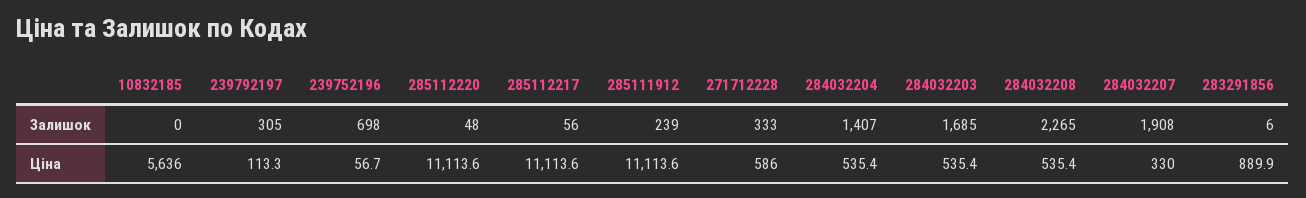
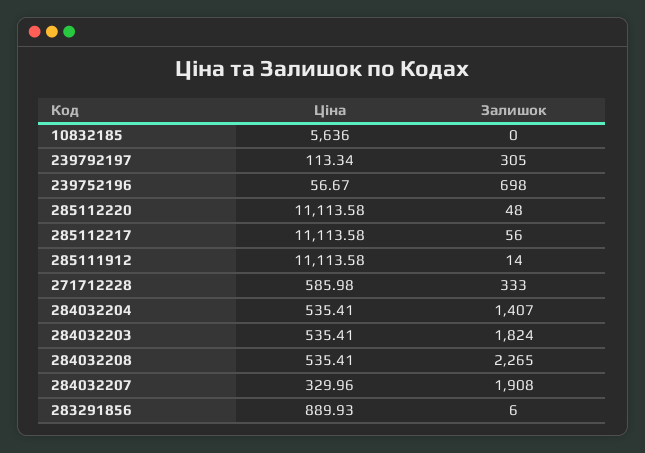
285111912, Залишок: 239 -> 14
284032203, Залишок: 1685 -> 1824

